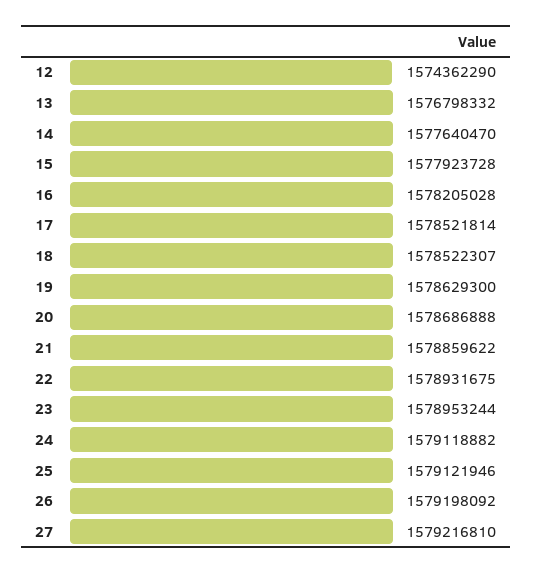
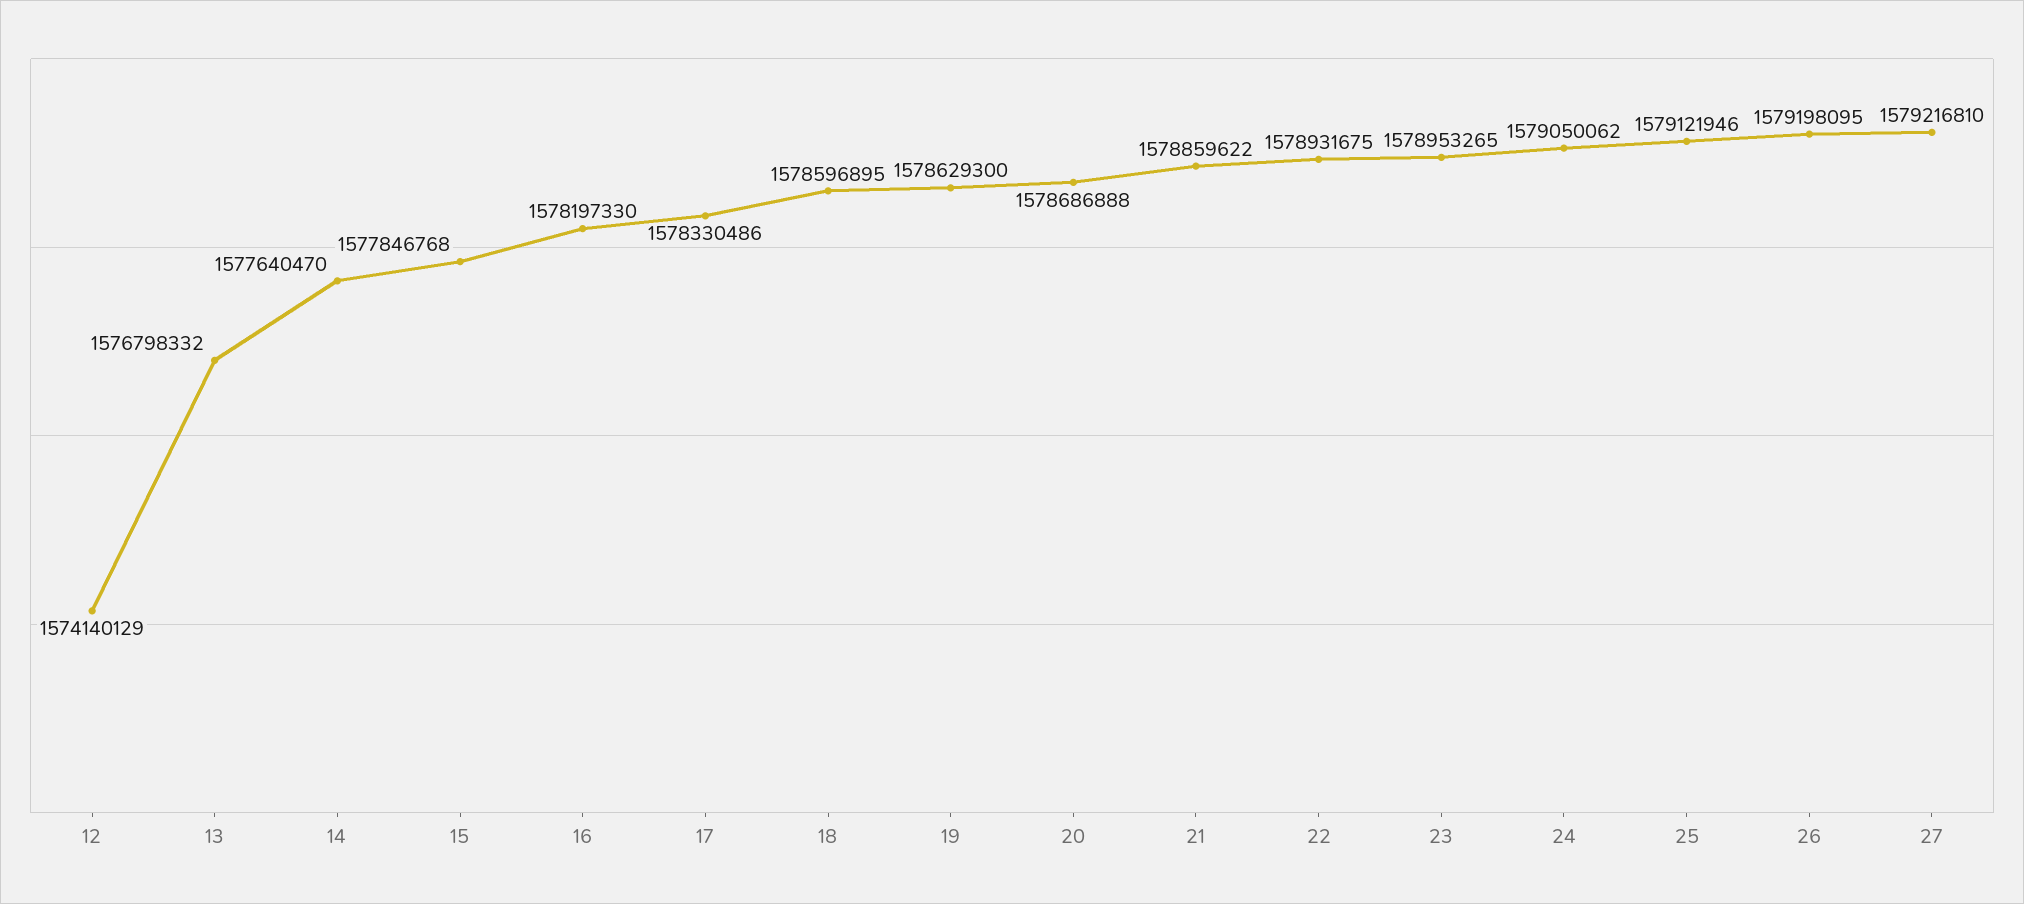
12: 1574362290 -> 1574140129
15: 1577923728 -> 1577846768
16: 1578205028 -> 1578197330
17: 1578521814 -> 1578330486
18: 1578522307 -> 1578596895
23: 1578953244 -> 1578953265
24: 1579118882 -> 1579050062
26: 1579198092 -> 1579198095

